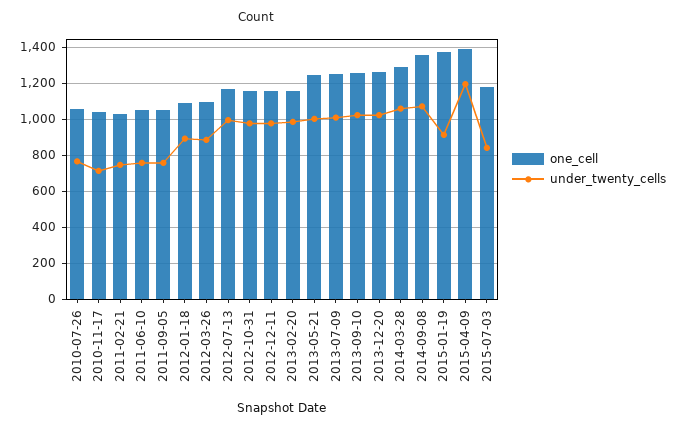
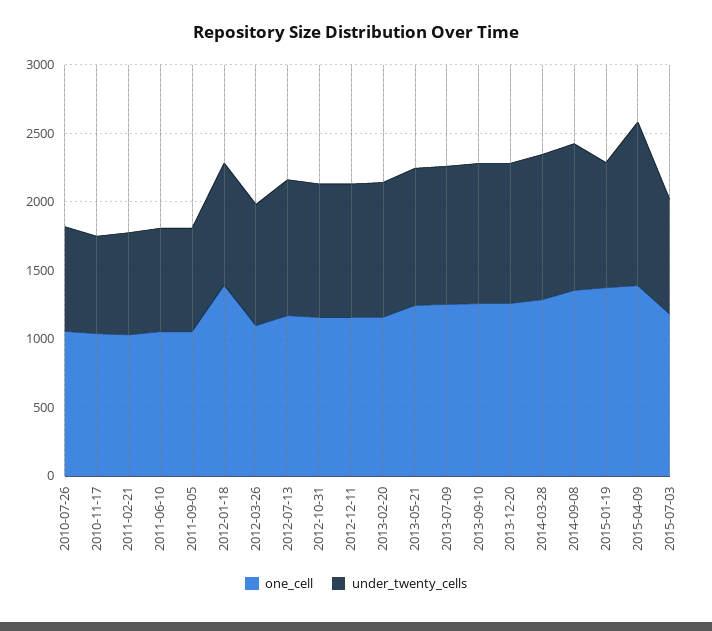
one_cell, 2012-01-18: 1100 -> 1400

